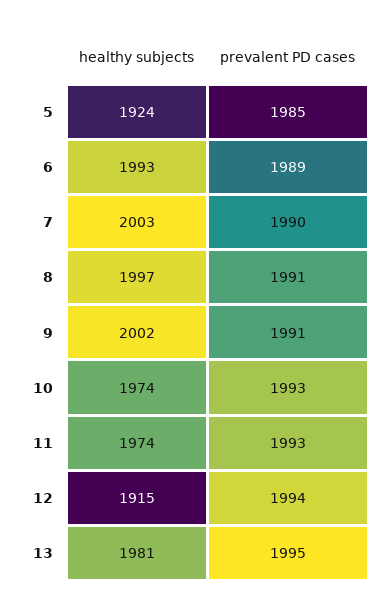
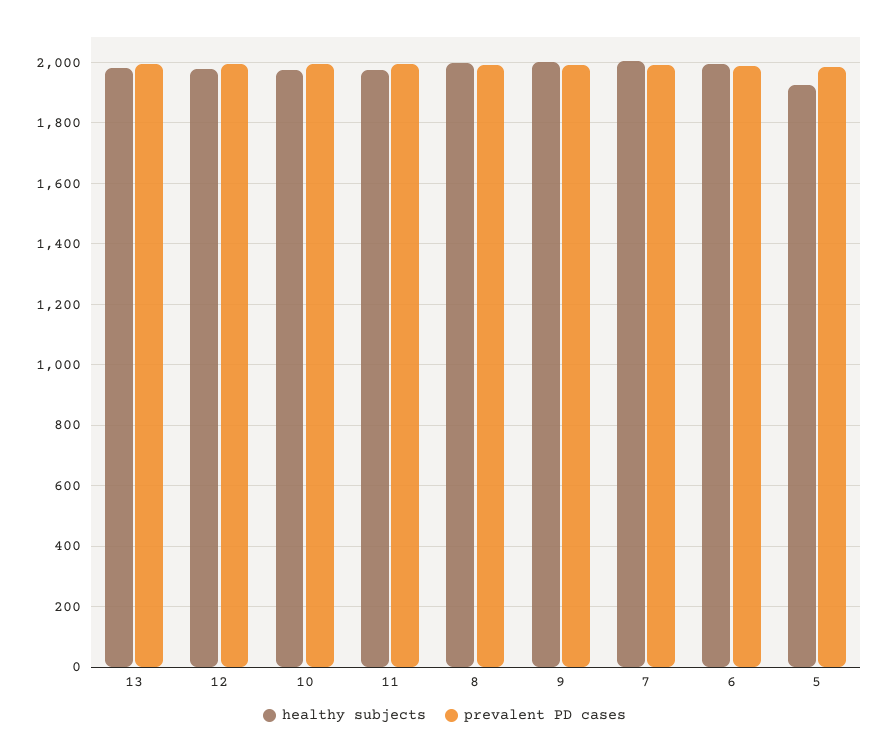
healthy subjects, 12: 1915 -> 1980

